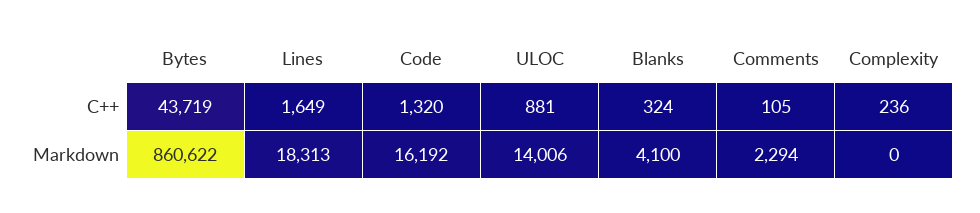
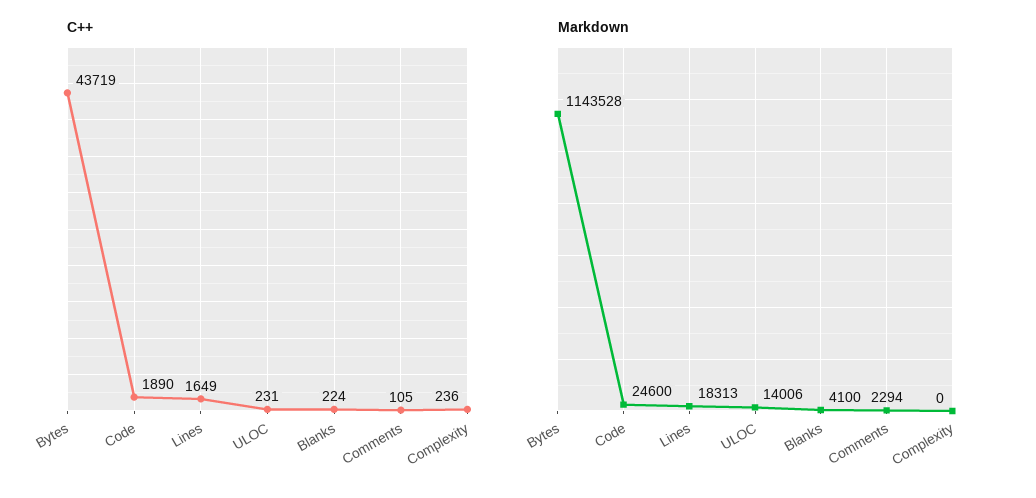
C++, Code: 1320 -> 1890
C++, ULOC: 881 -> 231
C++, Blanks: 324 -> 224
Markdown, Bytes: 860622 -> 1143528
Markdown, Code: 16192 -> 24600

